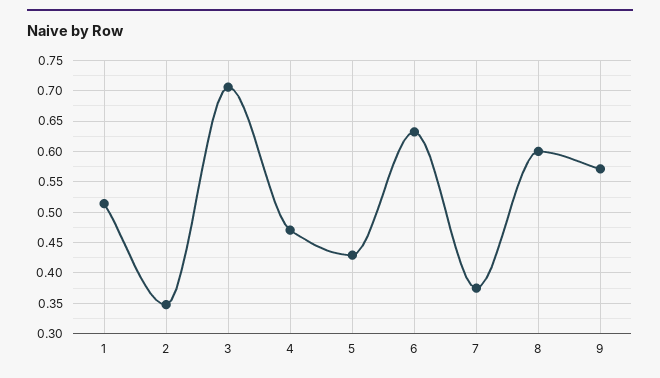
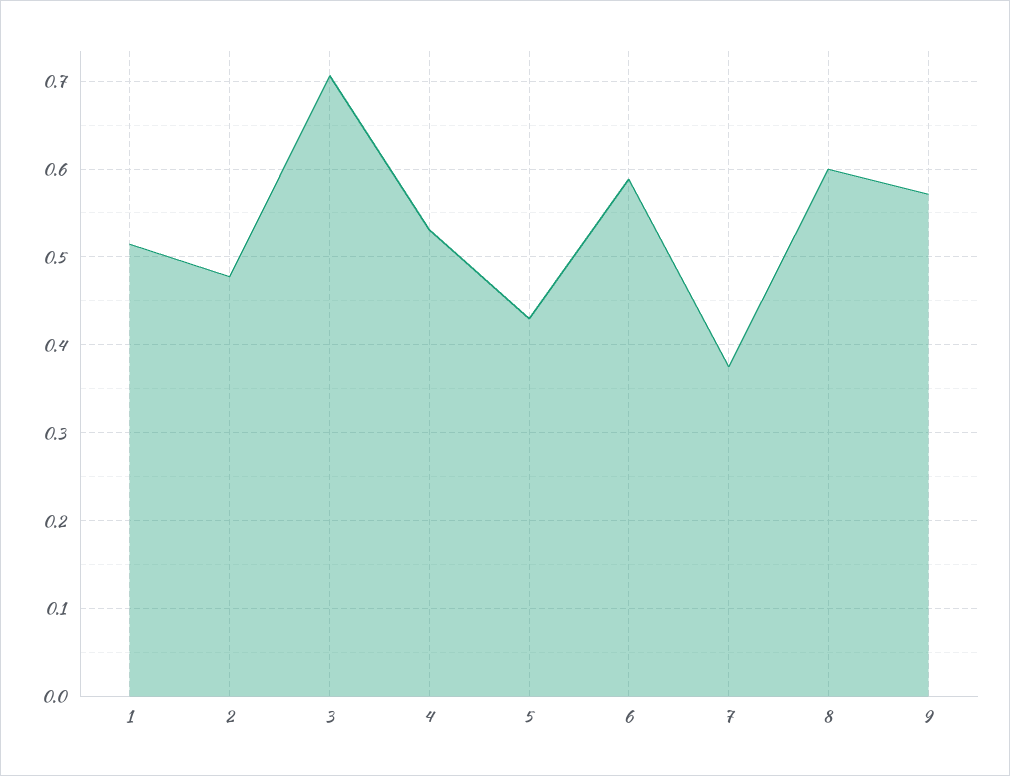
2: 0.35 -> 0.48
4: 0.47 -> 0.53
6: 0.63 -> 0.59

